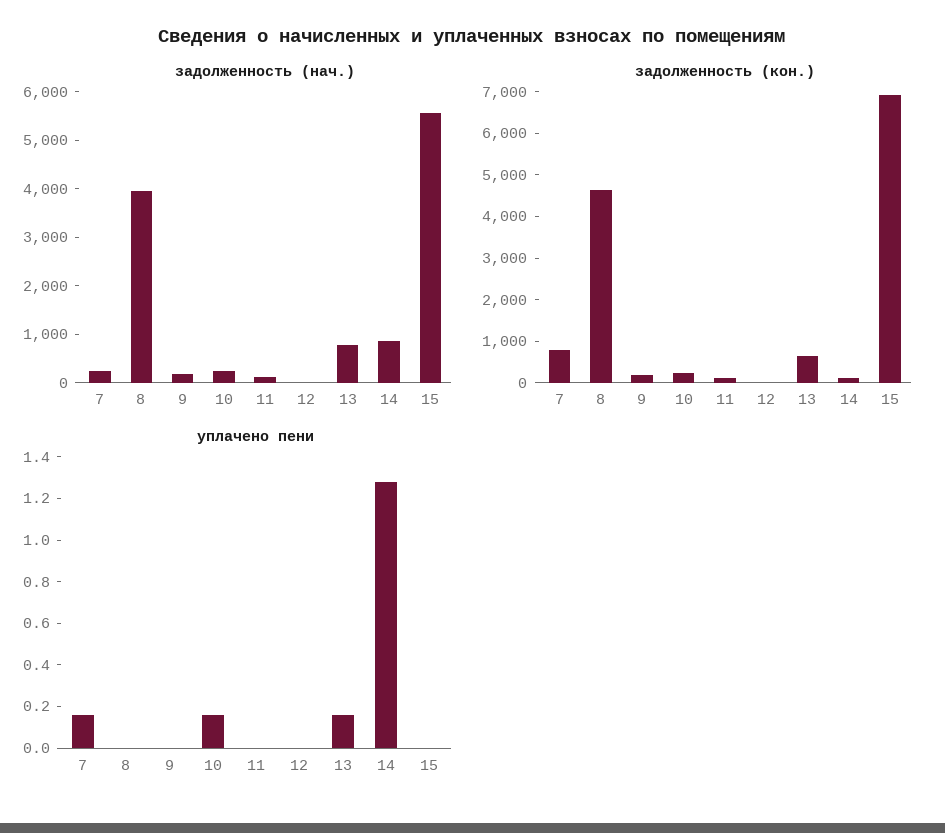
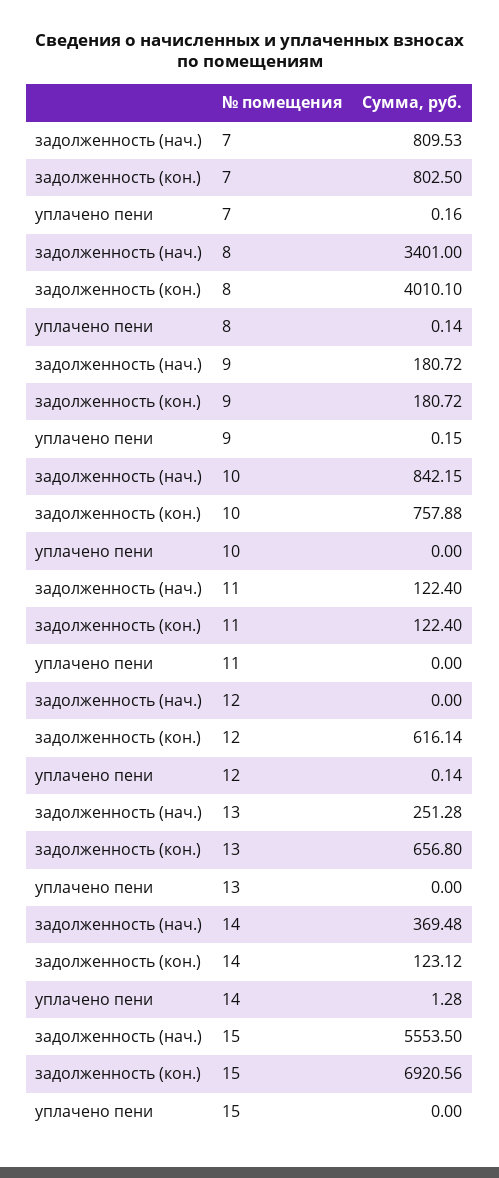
задолженность (нач.), 7: 200 -> 809.53
задолженность (нач.), 8: 4000 -> 3401
задолженность (нач.), 10: 200 -> 842.15
задолженность (нач.), 13: 800 -> 251.28
задолженность (нач.), 14: 800 -> 369.48
задолженность (кон.), 8: 4600 -> 4010.1
задолженность (кон.), 10: 200 -> 757.88
задолженность (кон.), 12: 0 -> 616.14
уплачено пени, 8: 0 -> 0.14
уплачено пени, 9: 0 -> 0.15
уплачено пени, 10: 0.15 -> 0
уплачено пени, 12: 0 -> 0.14
уплачено пени, 13: 0.15 -> 0

